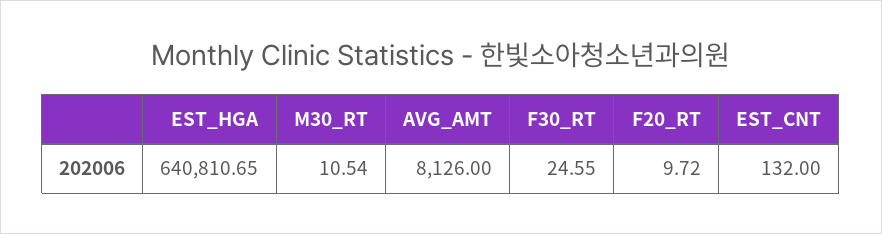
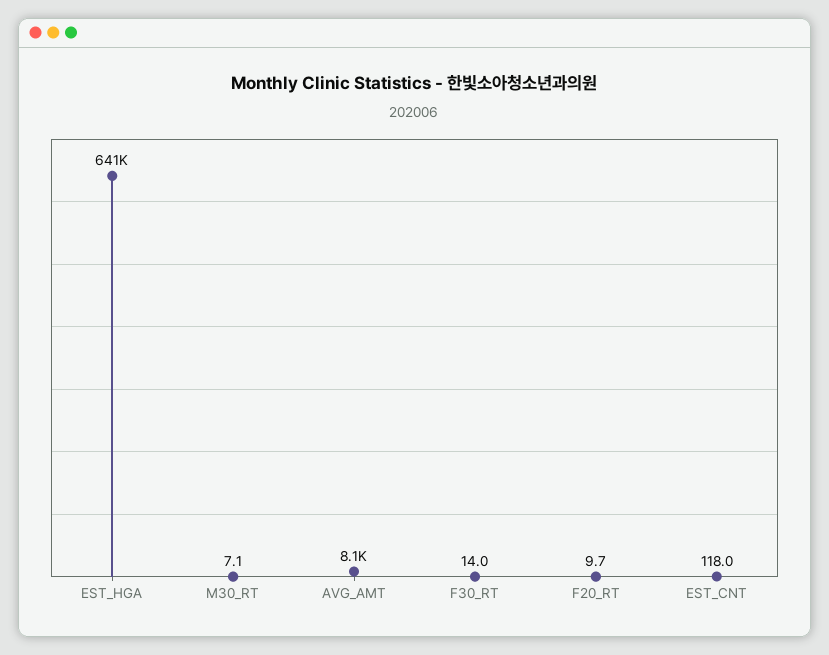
M30_RT: 10.54 -> 7.1
F30_RT: 24.55 -> 14
EST_CNT: 132 -> 118

